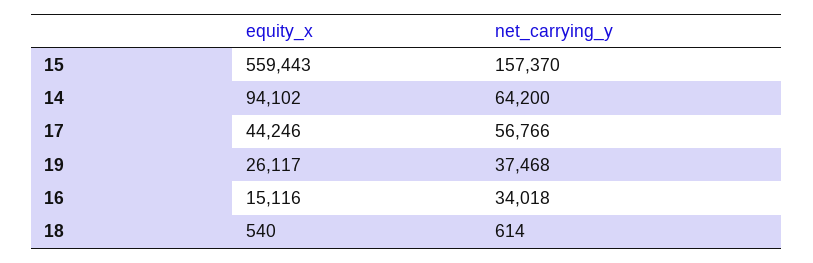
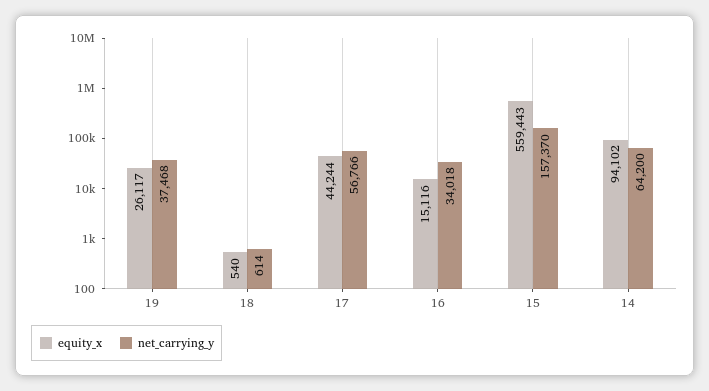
equity_x, 17: 44246 -> 44244

